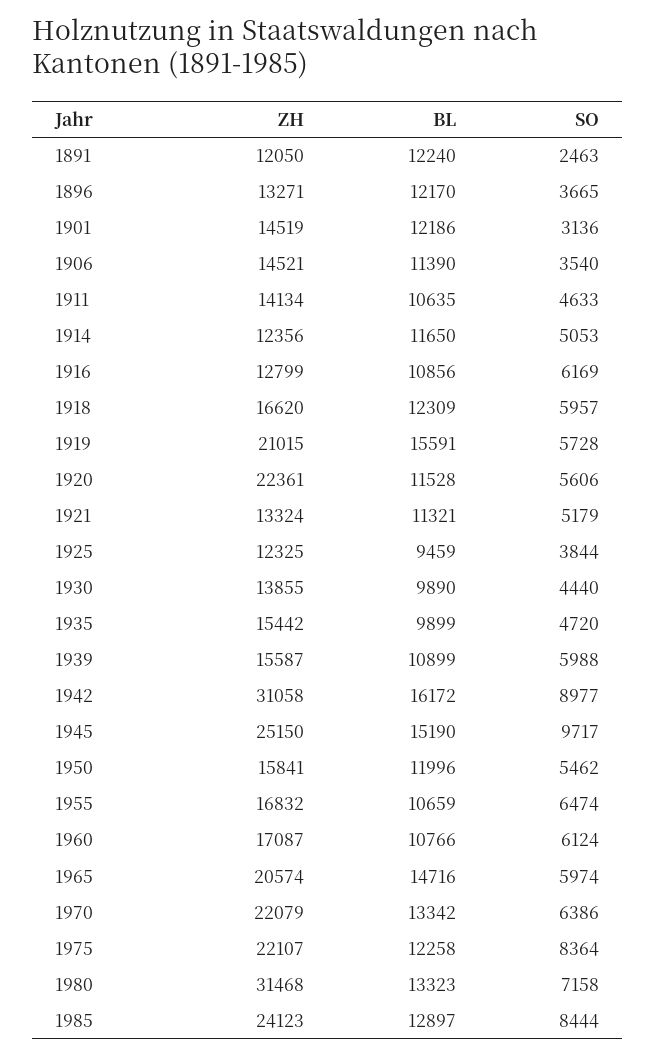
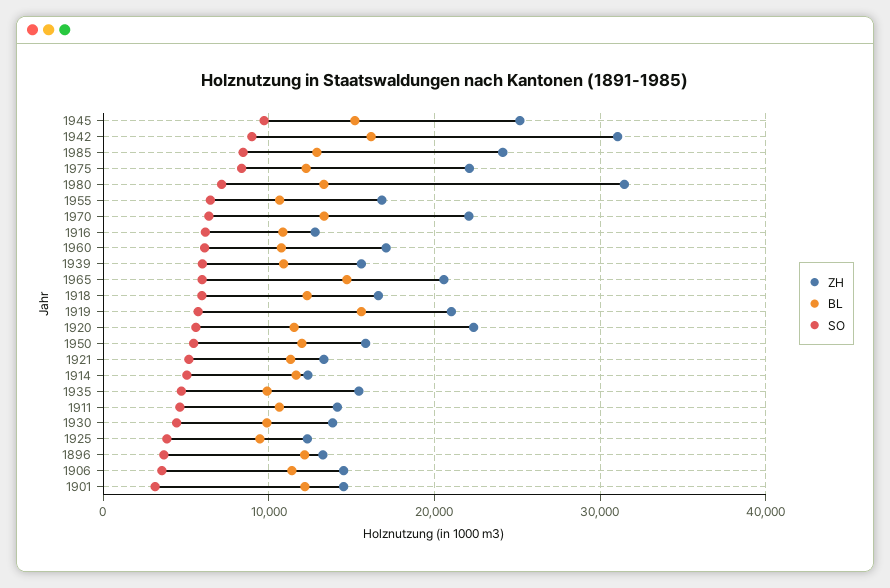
ZH, 1891: 12050 -> none
BL, 1891: 12240 -> none
SO, 1891: 2463 -> none

